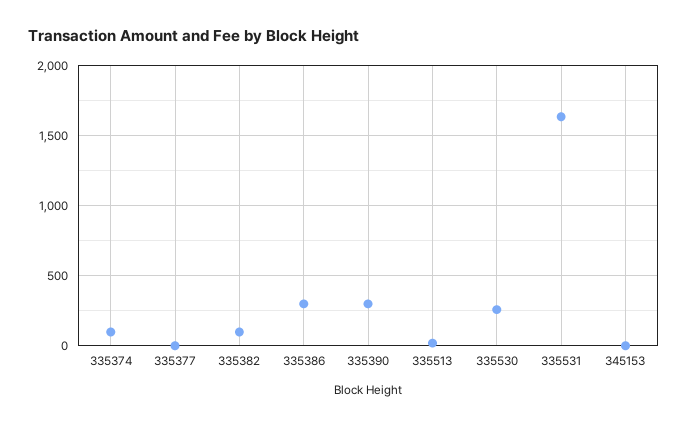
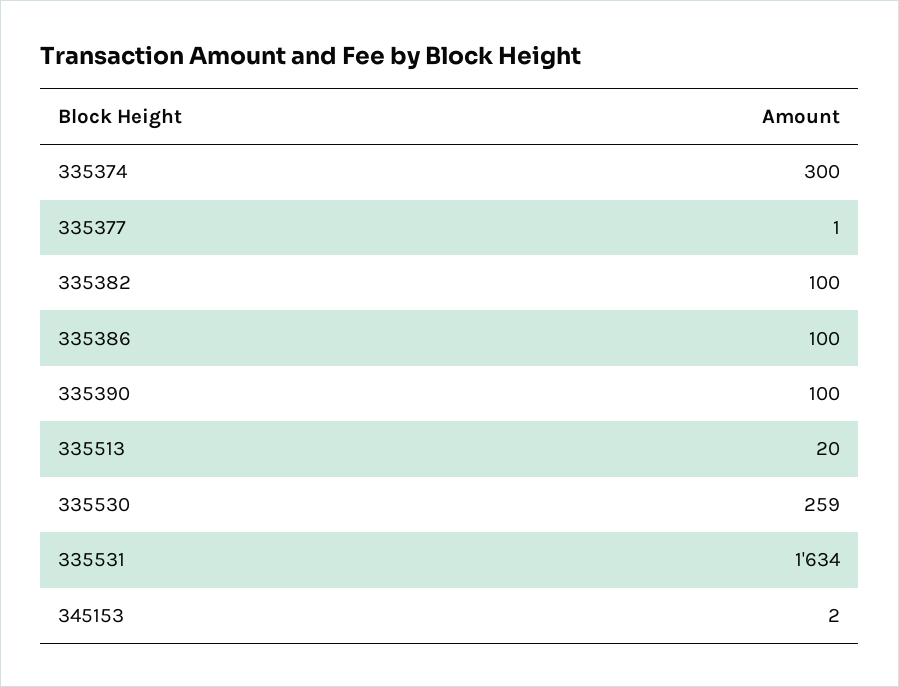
335374: 100 -> 300
335386: 300 -> 100
335390: 300 -> 100

